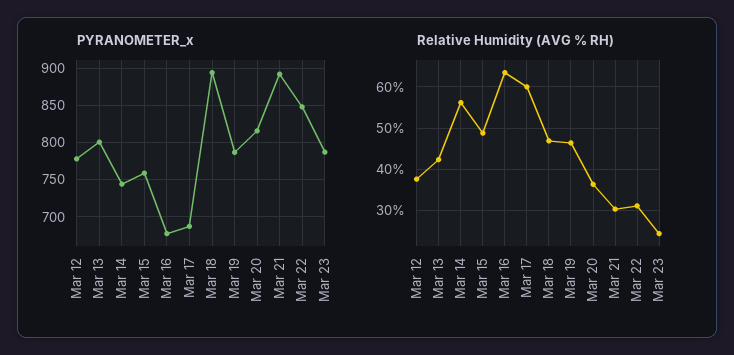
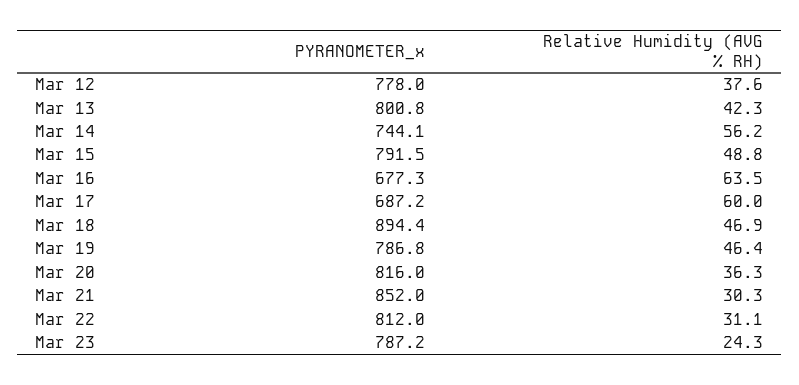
PYRANOMETER_x, Mar 15: 760 -> 791.5
PYRANOMETER_x, Mar 21: 890 -> 852
PYRANOMETER_x, Mar 22: 850 -> 812

